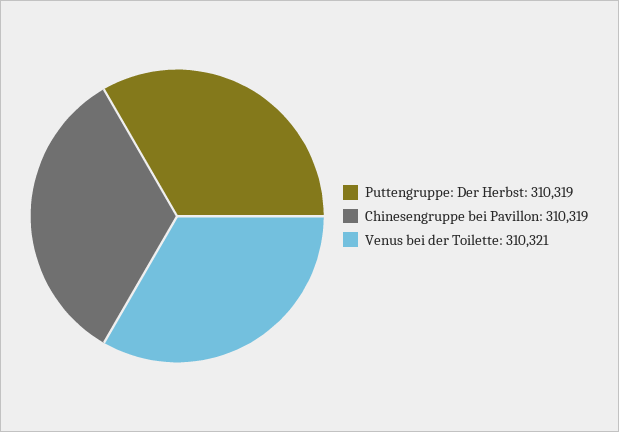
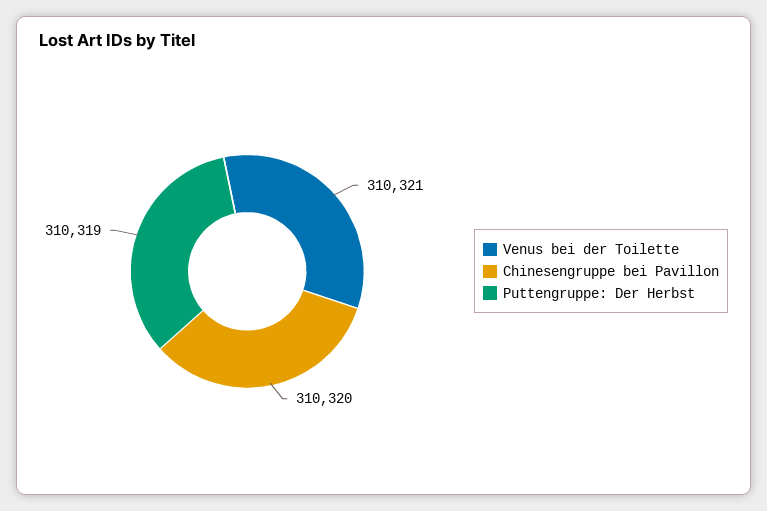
Chinesengruppe bei Pavillon: 310319 -> 310320

